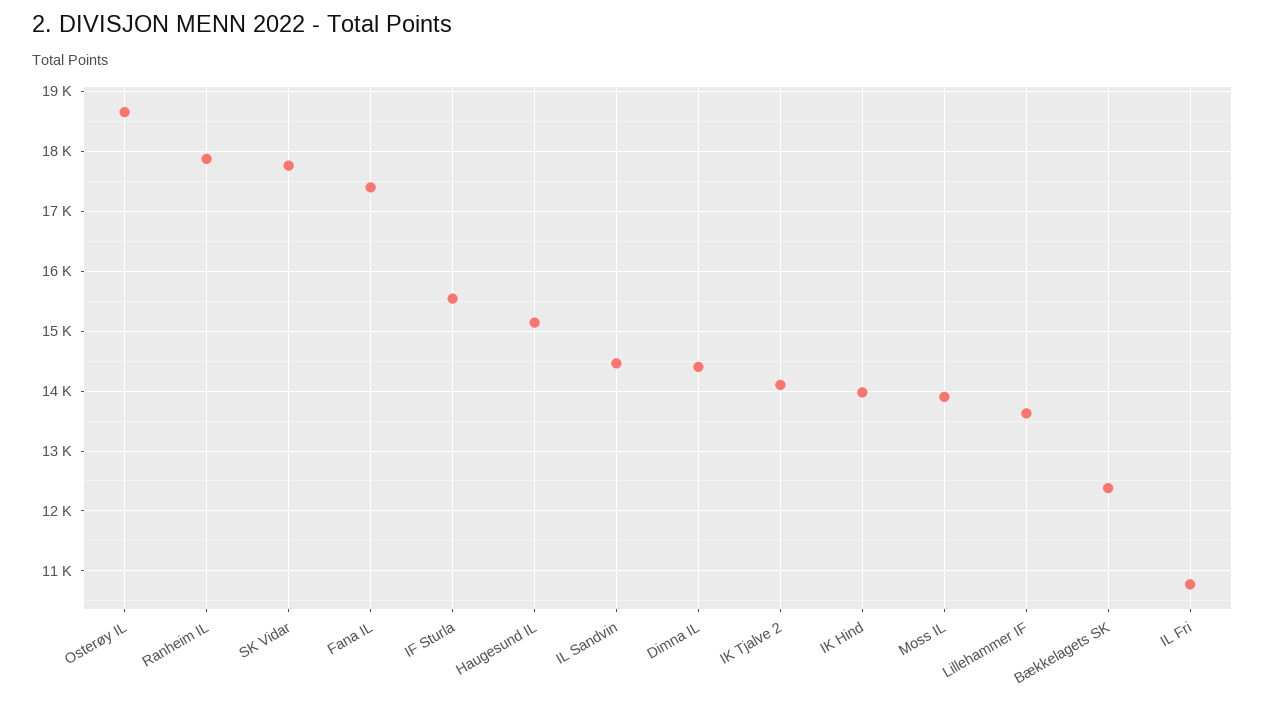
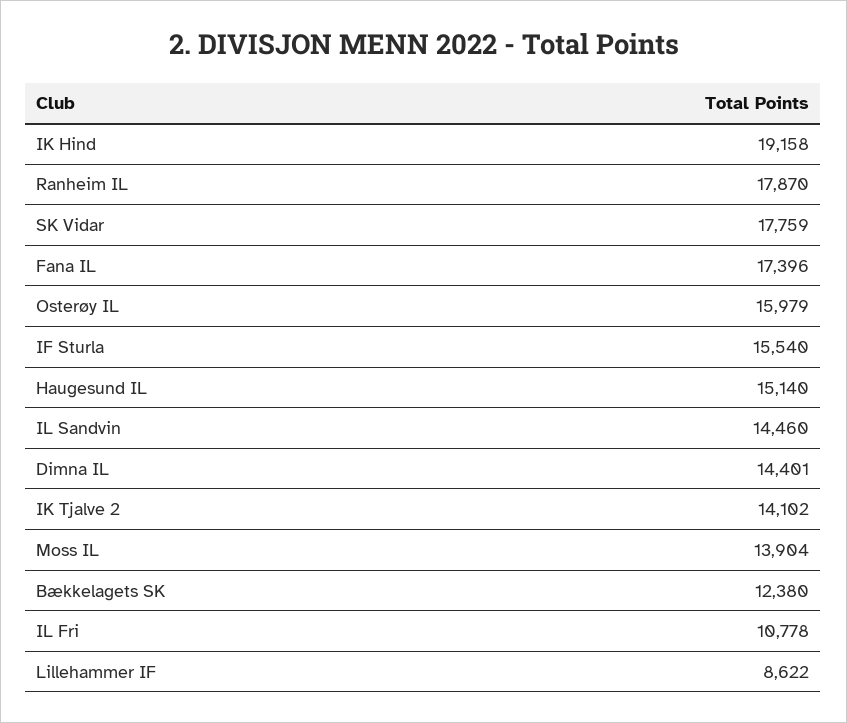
Osterøy IL: 18600 -> 15979
IK Hind: 14000 -> 19158
Lillehammer IF: 13600 -> 8622

